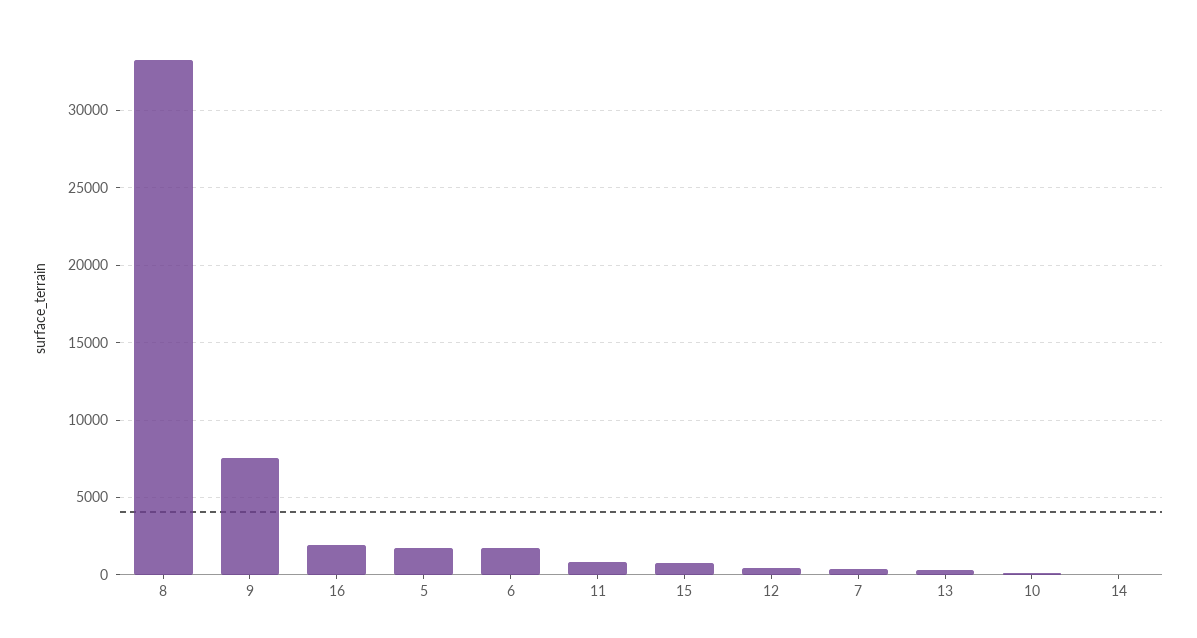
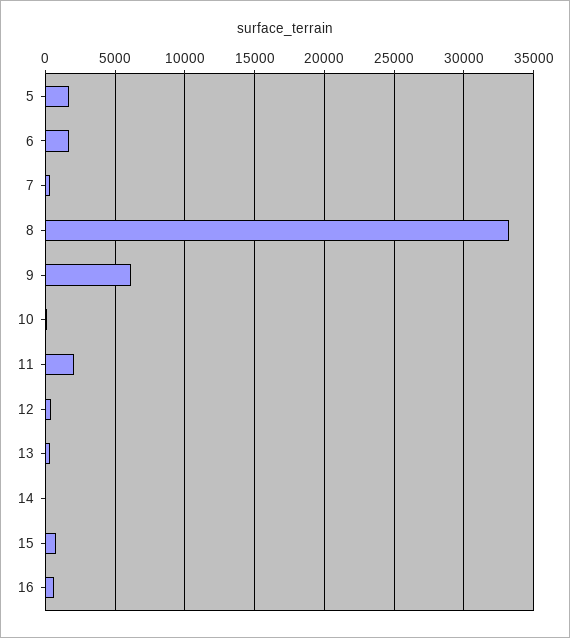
9: 7500 -> 6000
16: 2000 -> 500
11: 1000 -> 2000

